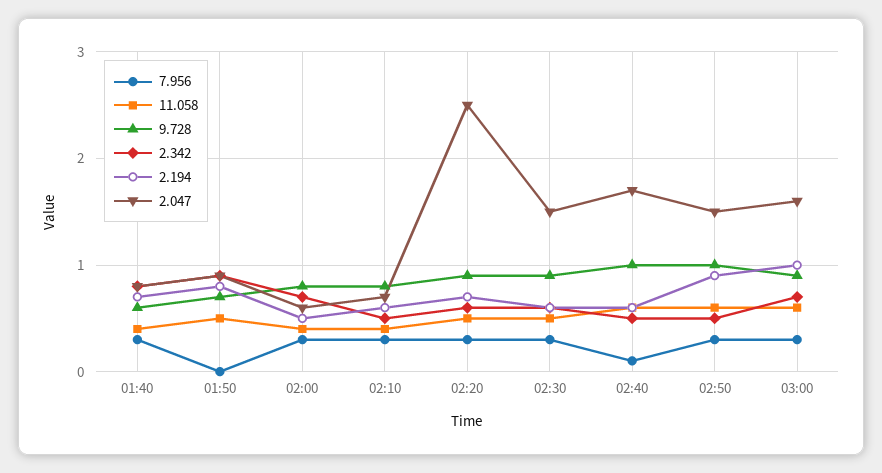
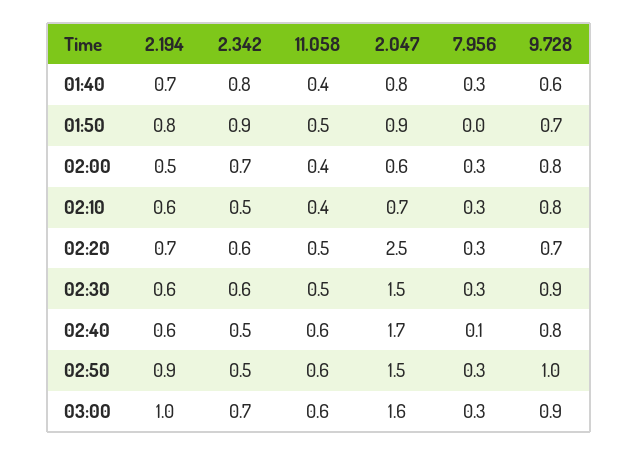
9.728, 02:20: 0.9 -> 0.7
9.728, 02:40: 1 -> 0.8

